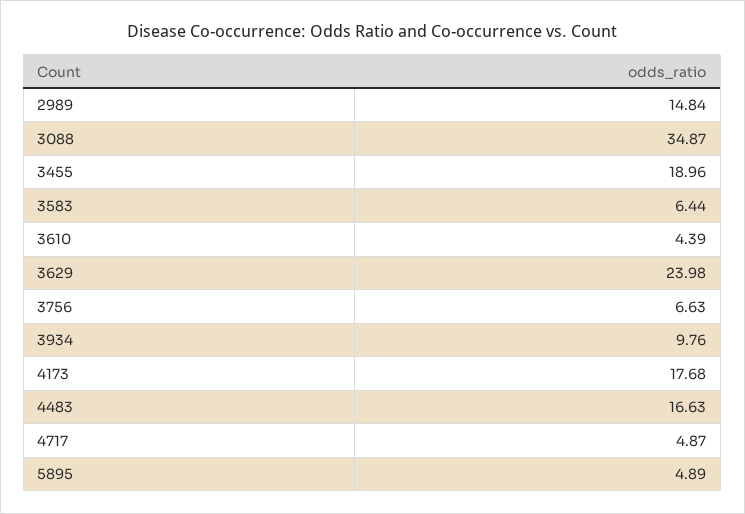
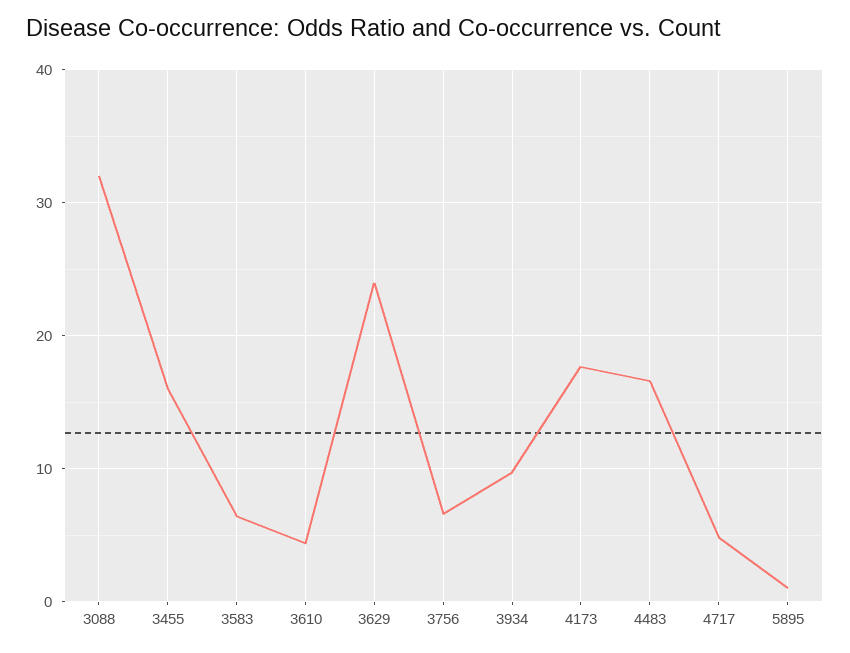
2989: 14.84 -> none
3088: 34.87 -> 32
3455: 18.96 -> 16
5895: 4.89 -> 1

